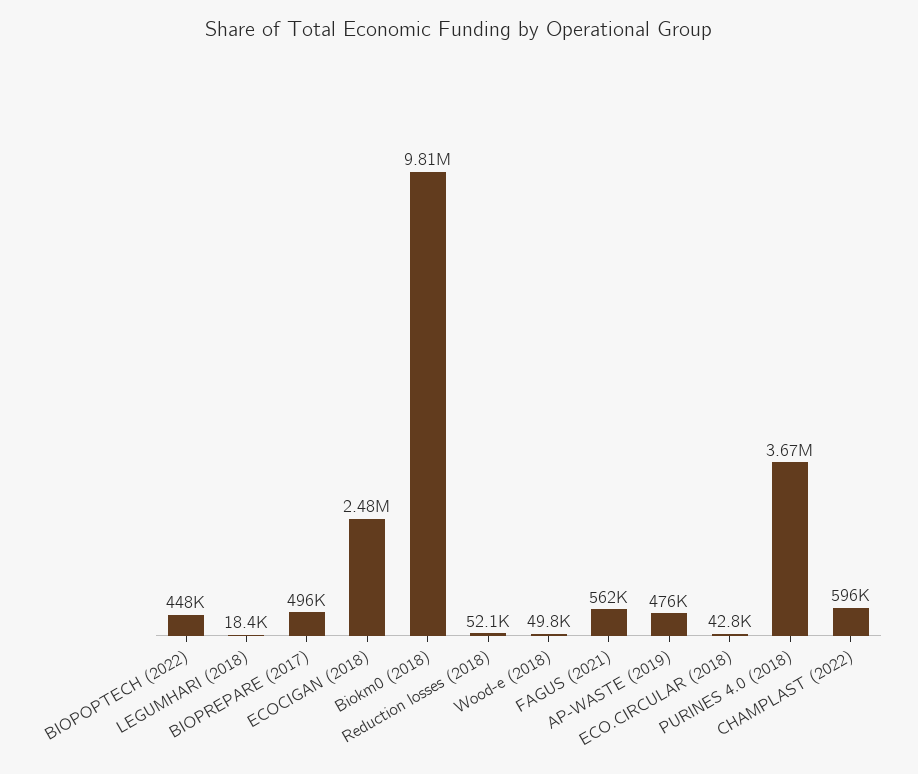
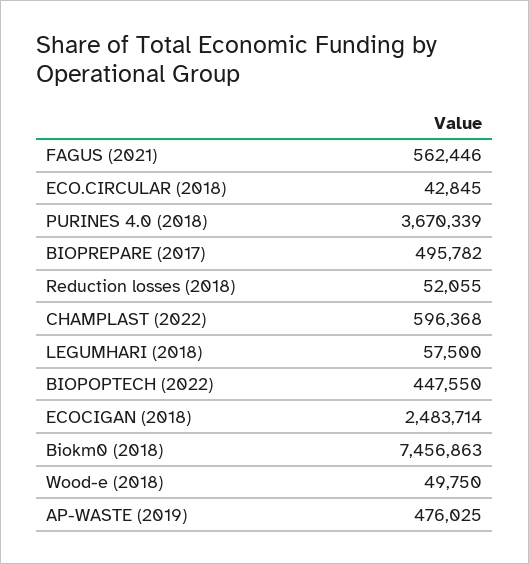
LEGUMHARI (2018): 18400 -> 57500
Biokm0 (2018): 9810000 -> 7456863

